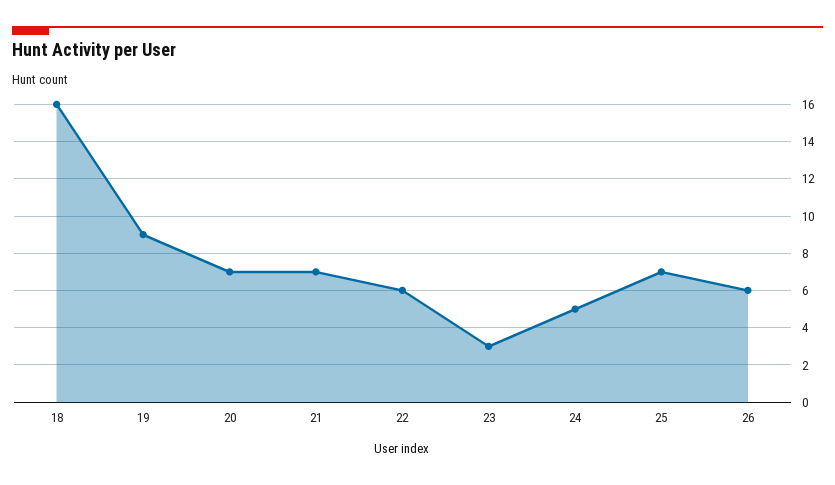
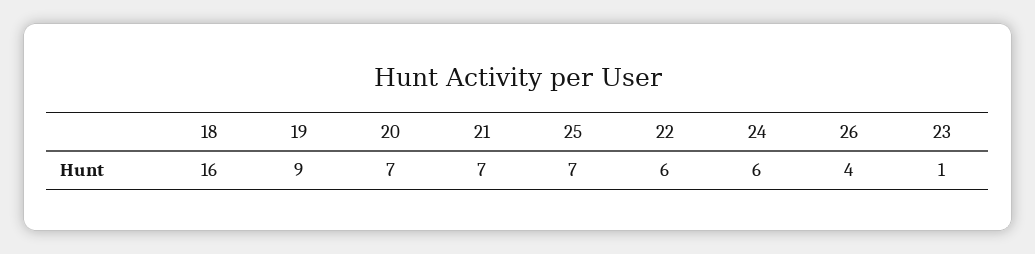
23: 3 -> 1
24: 5 -> 6
26: 6 -> 4

